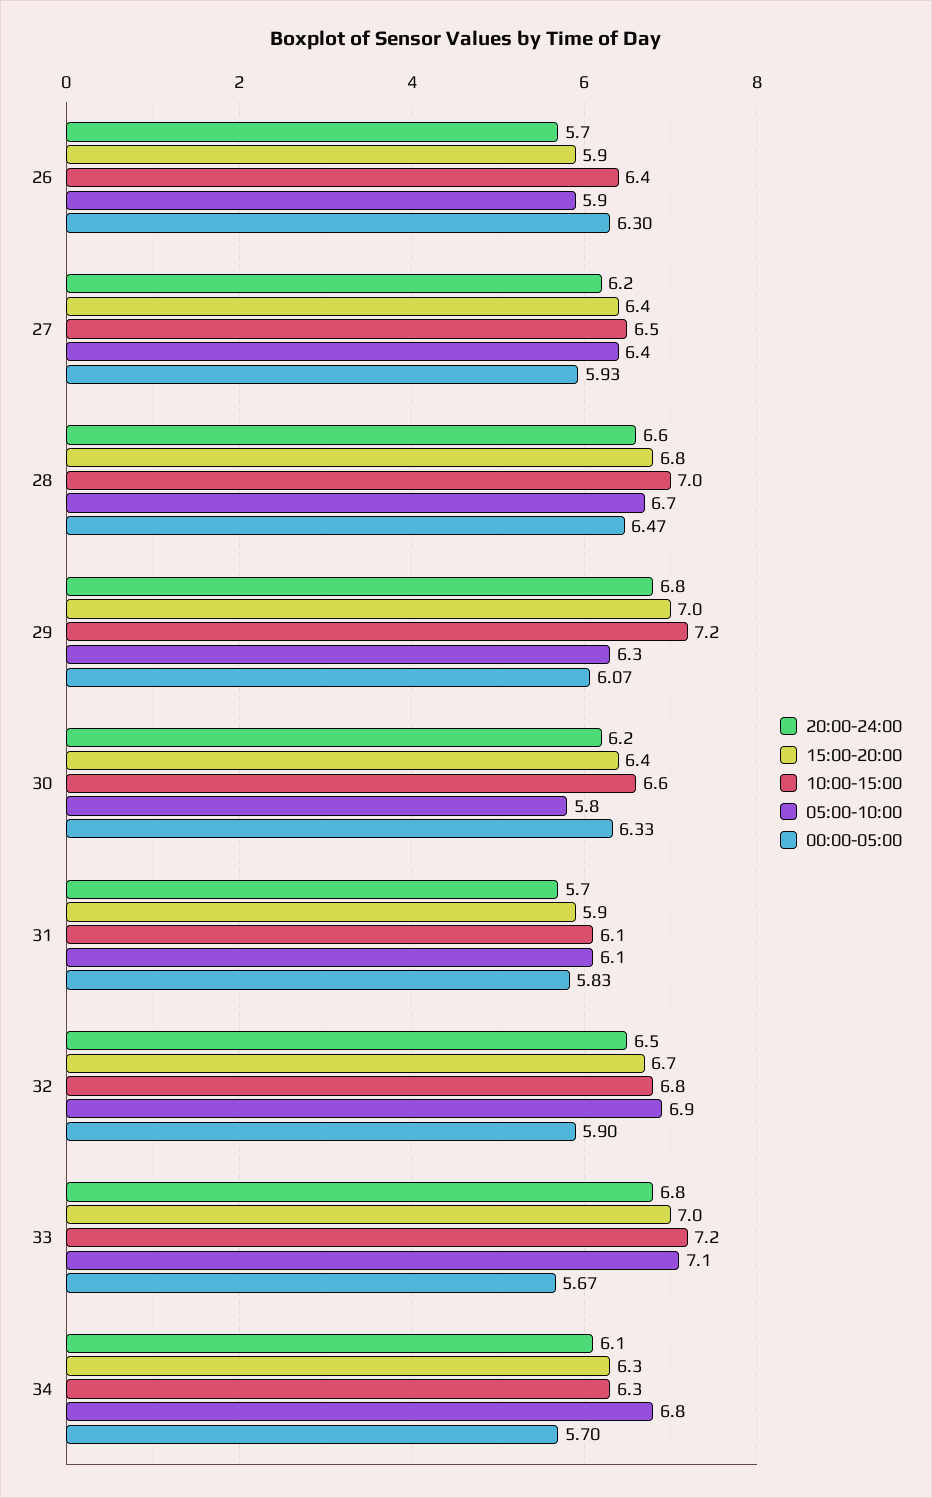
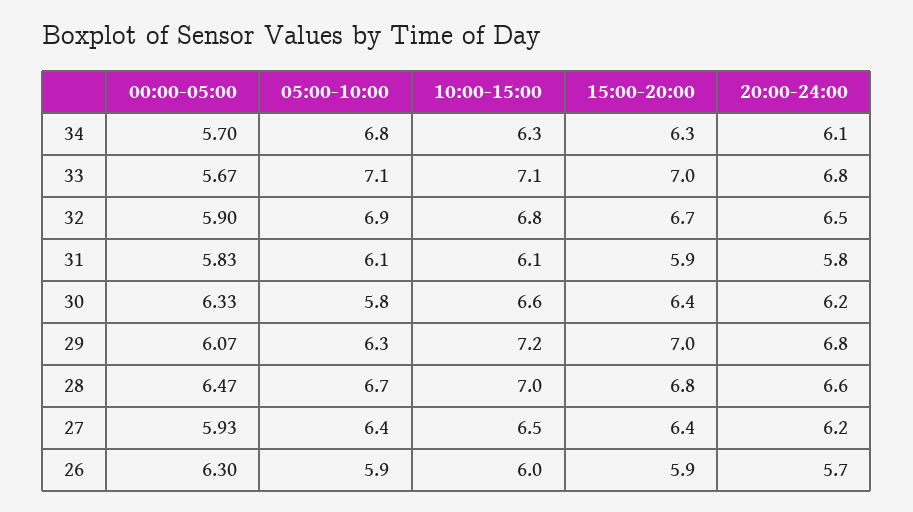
10:00-15:00, 26: 6.4 -> 6
20:00-24:00, 31: 5.7 -> 5.8
10:00-15:00, 33: 7.2 -> 7.1

